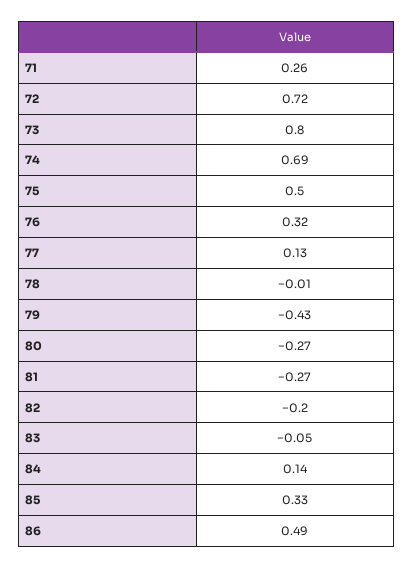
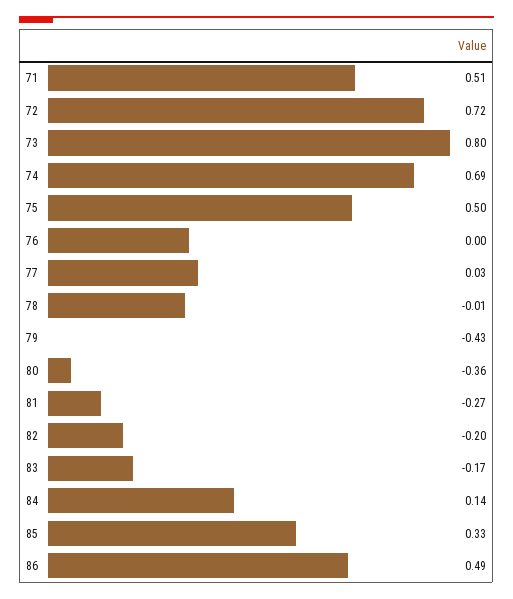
71: 0.26 -> 0.51
76: 0.32 -> 0
77: 0.13 -> 0.03
80: -0.27 -> -0.36
83: -0.05 -> -0.17

